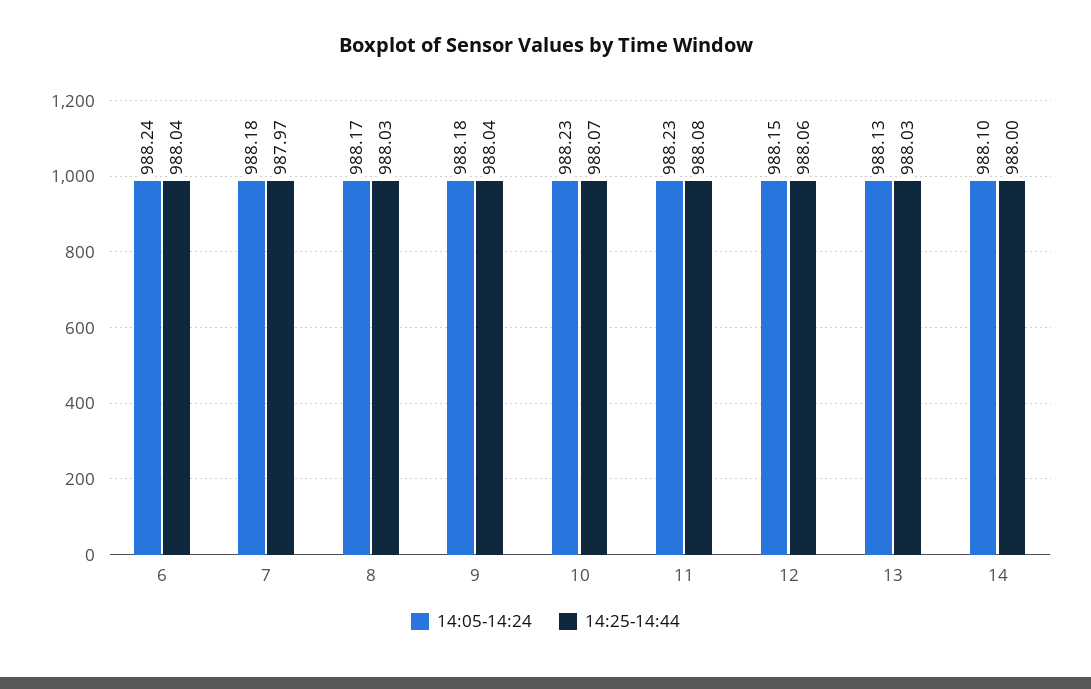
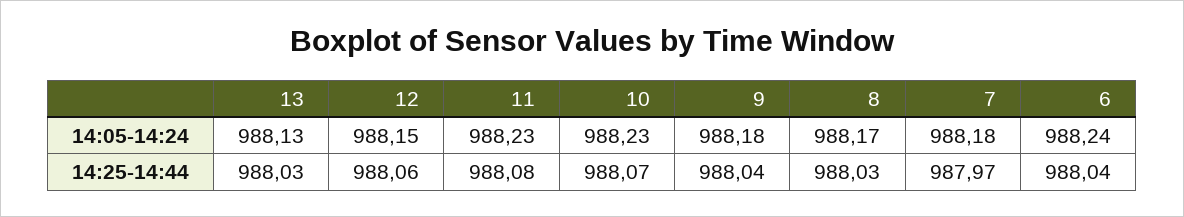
14:05-14:24, 14: 988.1 -> none
14:25-14:44, 14: 988 -> none

